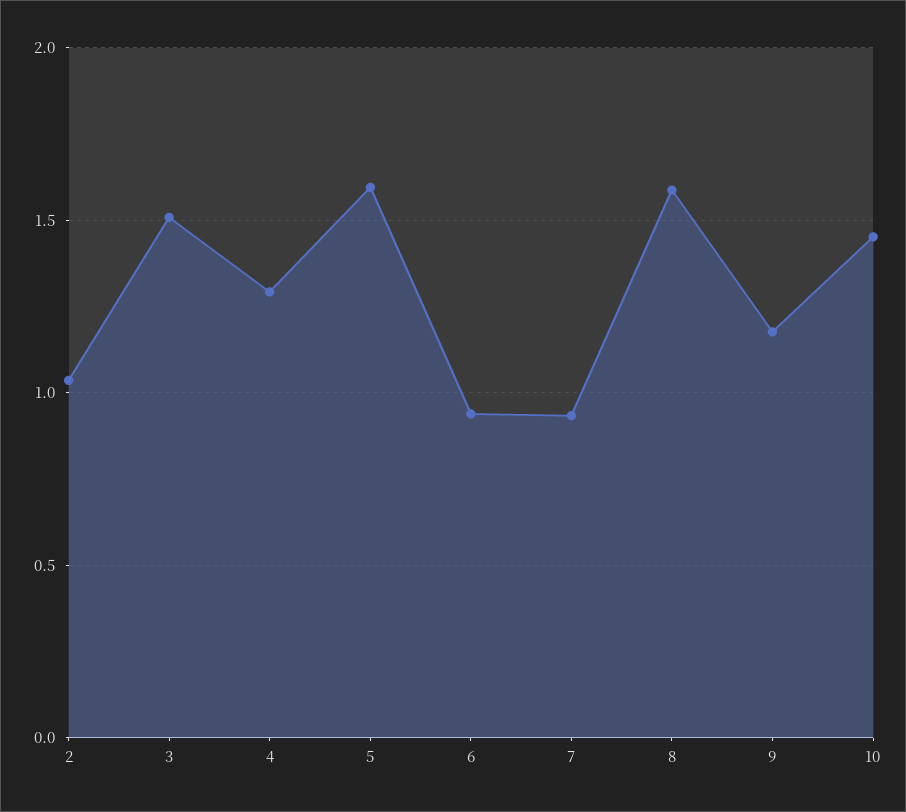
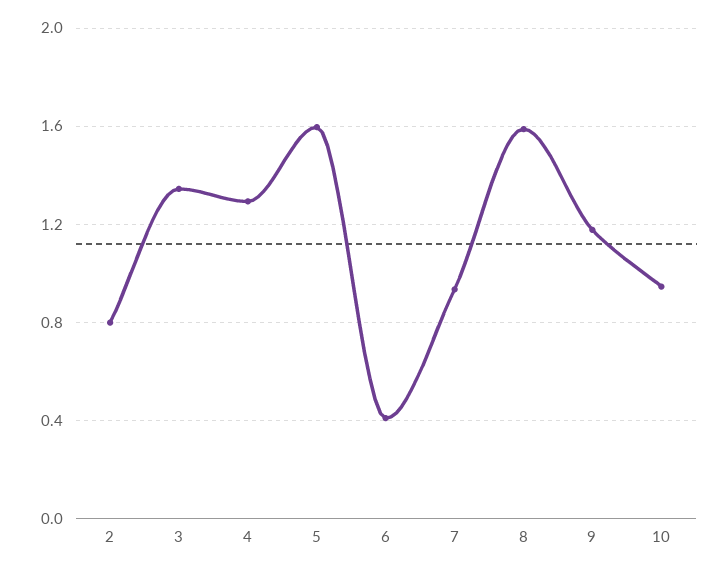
2: 1.05 -> 0.8
3: 1.5 -> 1.35
6: 0.95 -> 0.4
10: 1.45 -> 0.95

